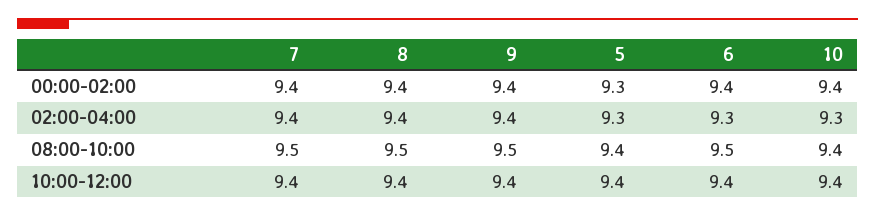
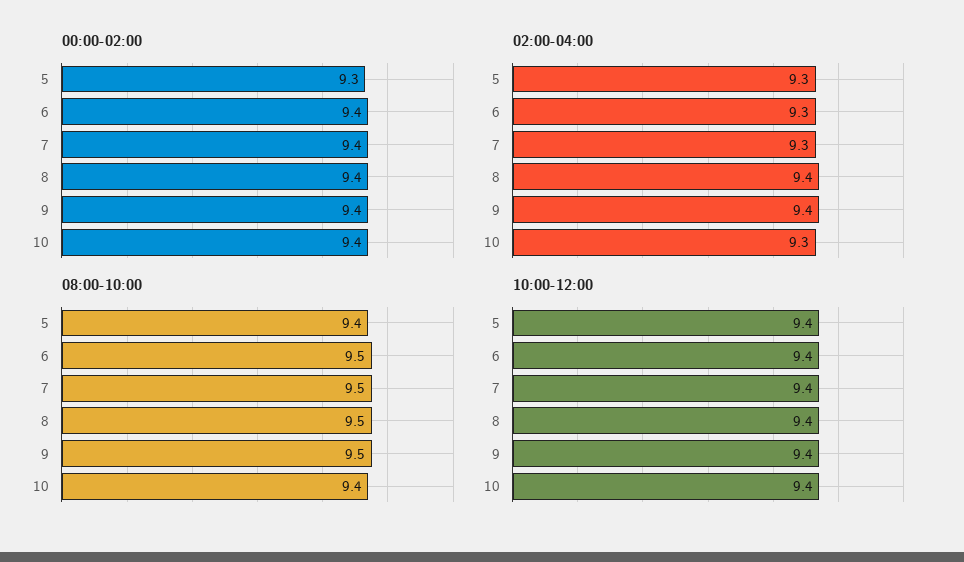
02:00-04:00, 7: 9.4 -> 9.3

